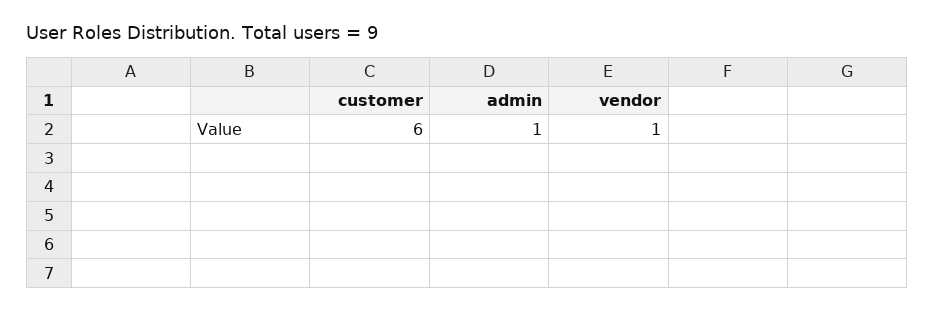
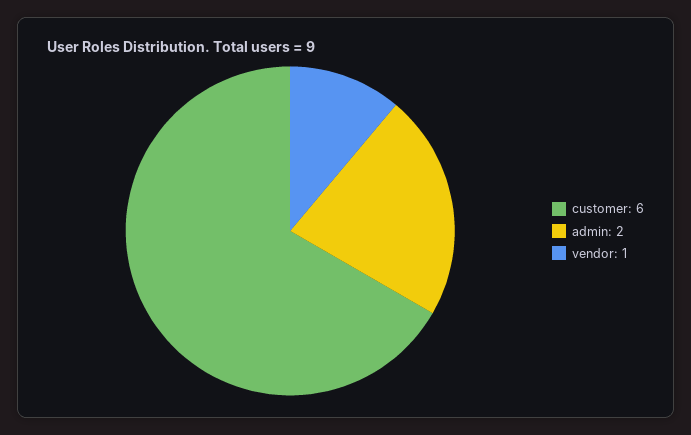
admin: 1 -> 2

